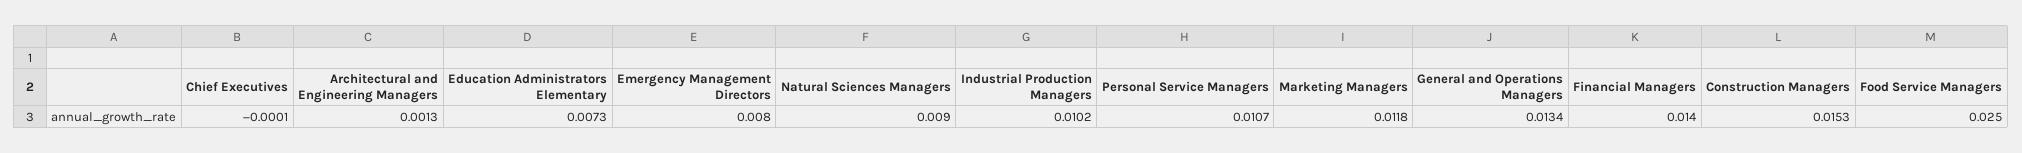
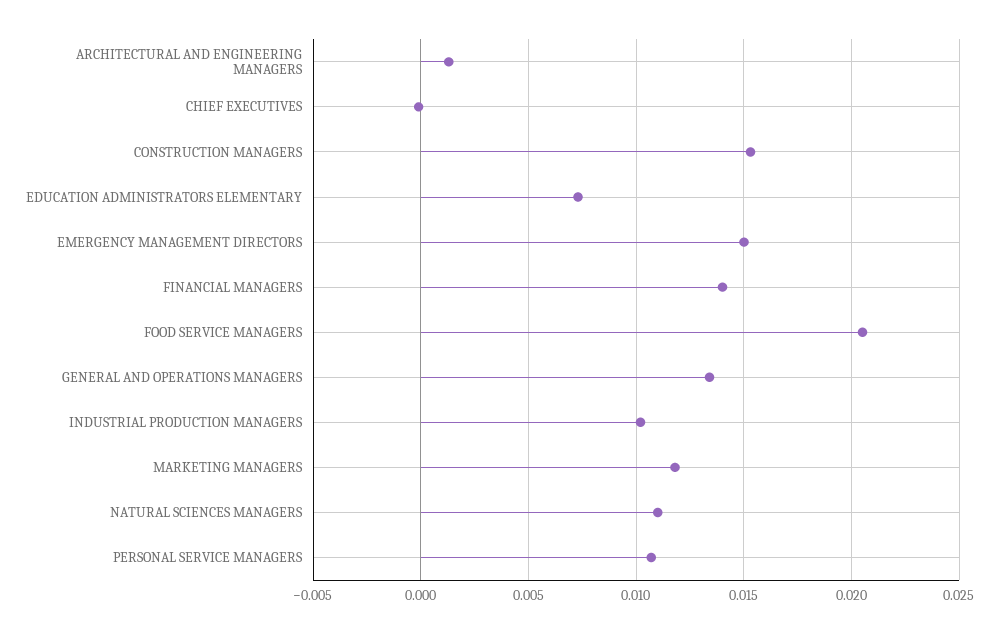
Emergency Management Directors: 0.008 -> 0.015
Natural Sciences Managers: 0.009 -> 0.011
Food Service Managers: 0.025 -> 0.0205

